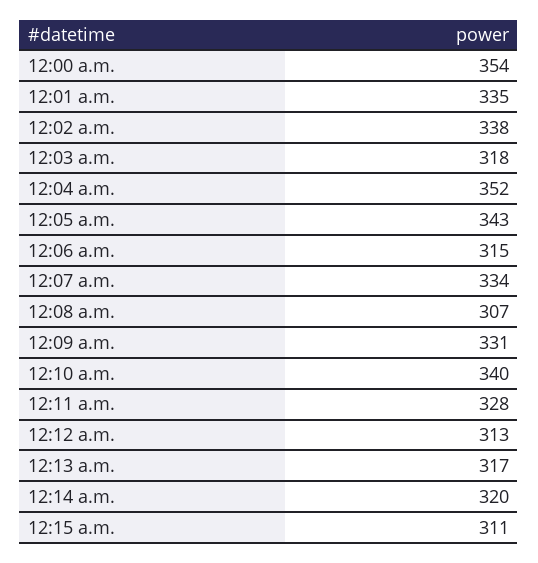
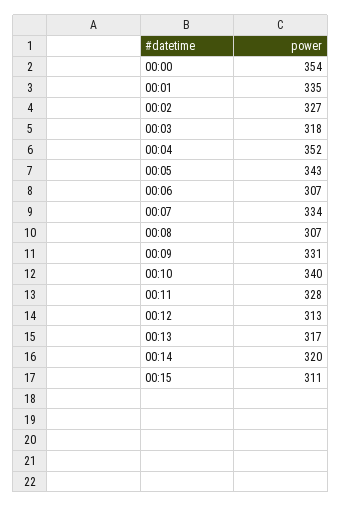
12:02 a.m.: 338 -> 327
12:06 a.m.: 315 -> 307

